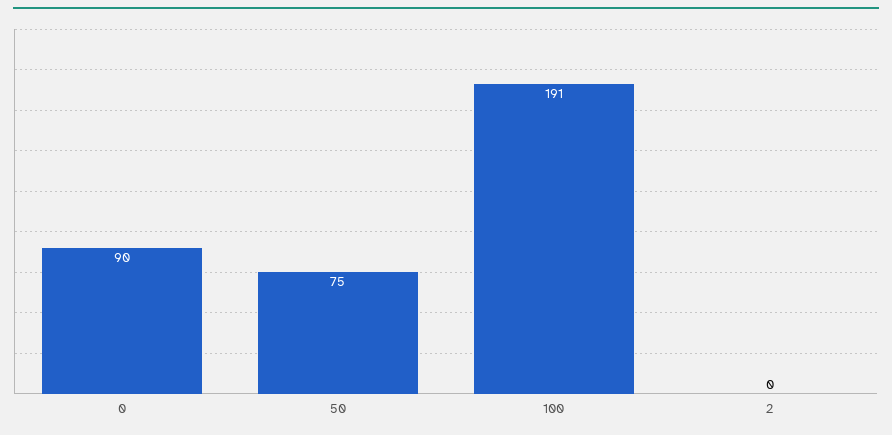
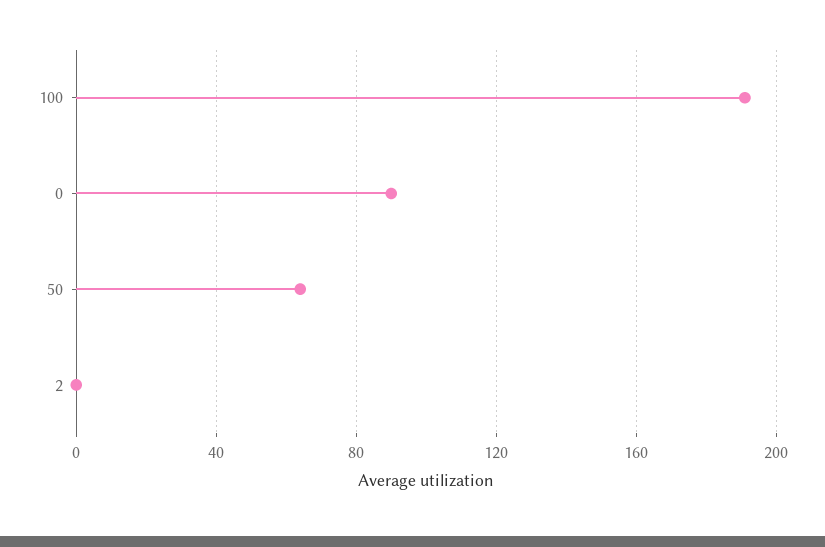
50: 75 -> 65

